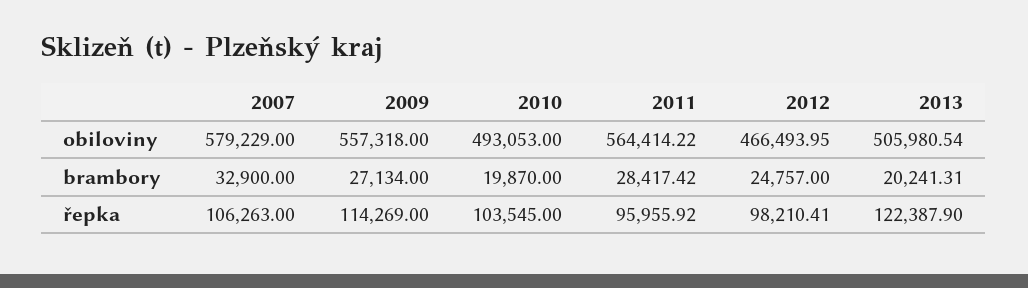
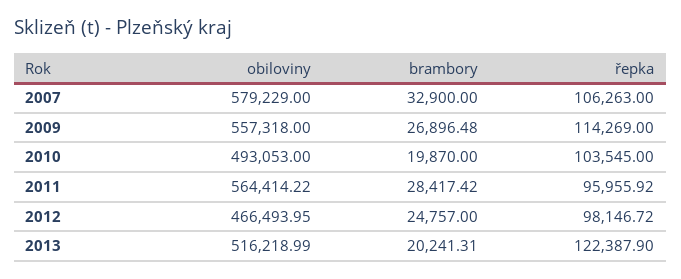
2013, obiloviny: 505980.54 -> 516218.99
2009, brambory: 27134 -> 26896.48
2012, řepka: 98210.41 -> 98146.72

